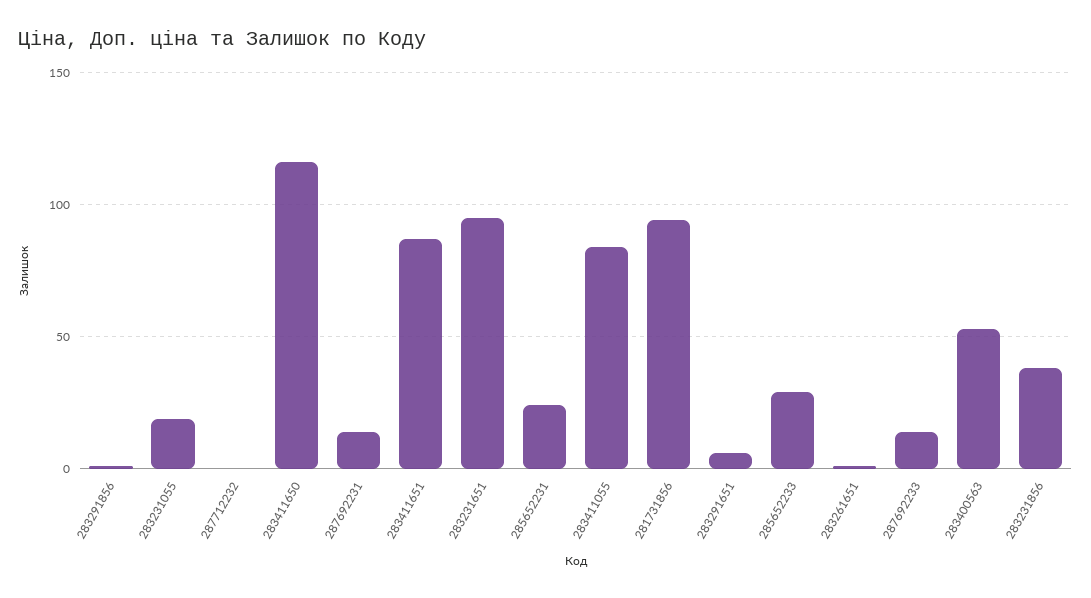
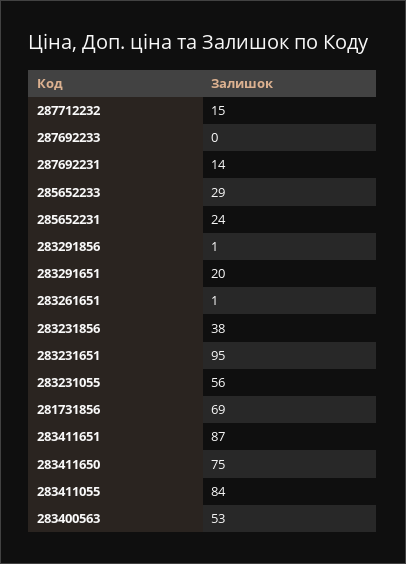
283231055: 20 -> 56
287712232: 0 -> 15
283411650: 115 -> 75
281731856: 95 -> 69
283291651: 5 -> 20
287692233: 15 -> 0

